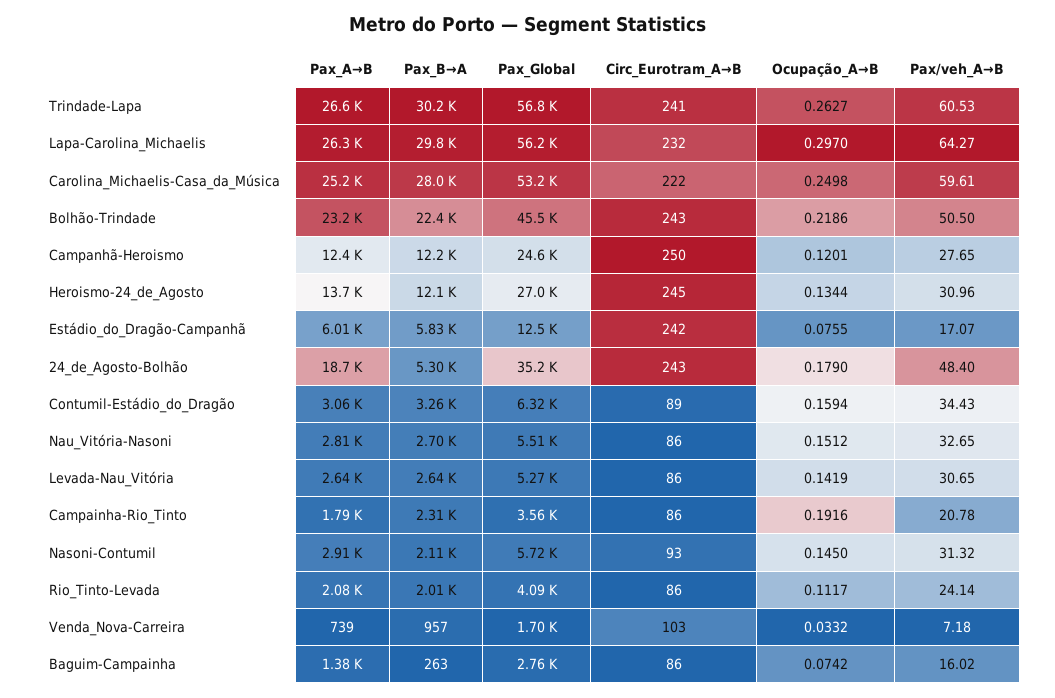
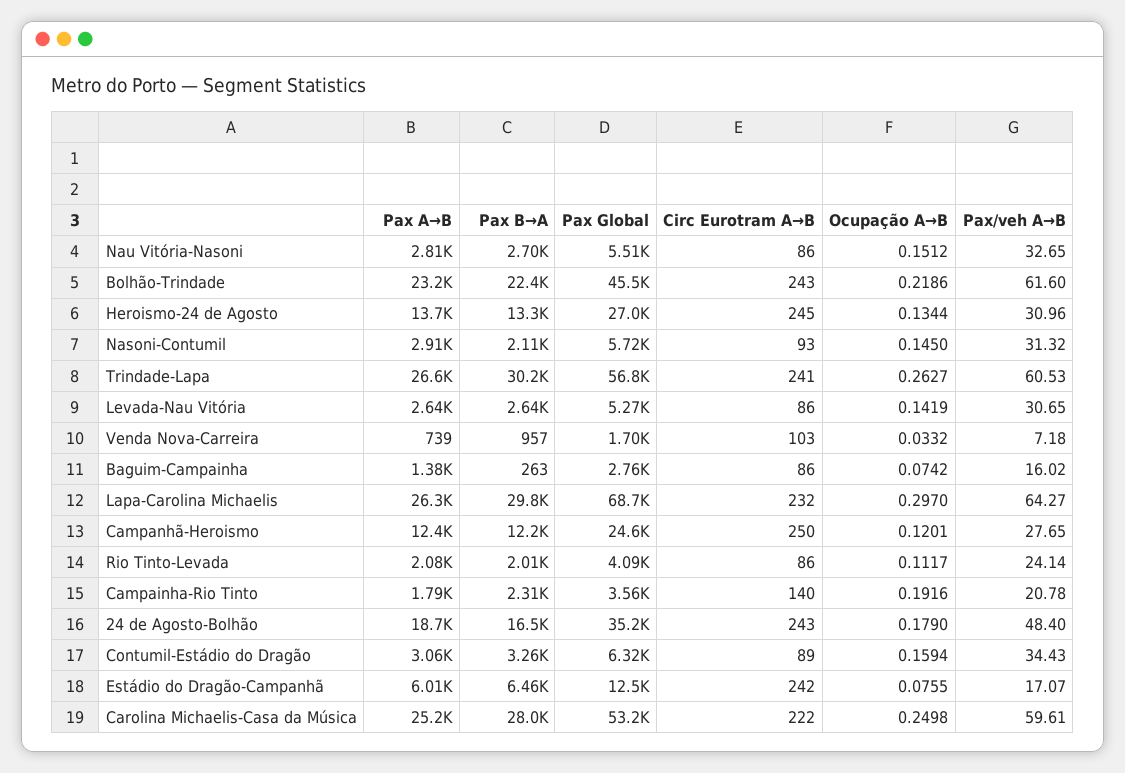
Pax_Global, Lapa-Carolina_Michaelis: 56200 -> 68700
Pax/veh_A→B, Bolhão-Trindade: 50.5 -> 61.6
Pax_B→A, Heroismo-24_de_Agosto: 12100 -> 13300
Pax_B→A, Estádio_do_Dragão-Campanhã: 5830 -> 6460
Pax_B→A, 24_de_Agosto-Bolhão: 5300 -> 16500
Circ_Eurotram_A→B, Campainha-Rio_Tinto: 86 -> 140

